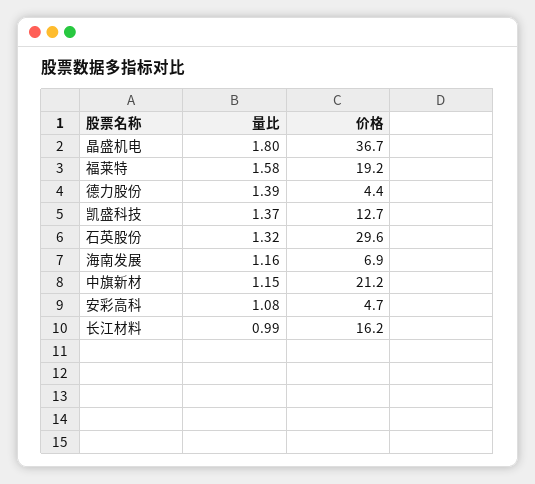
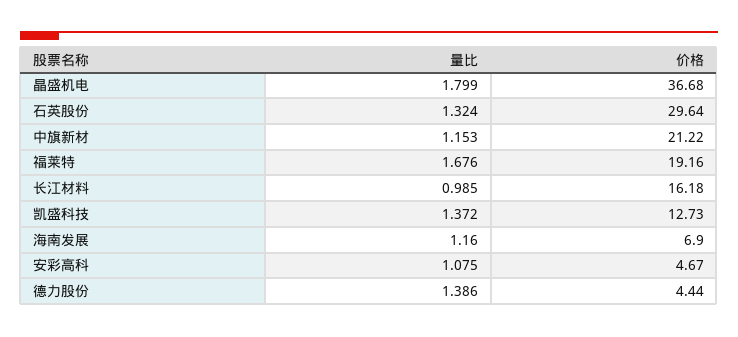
量比, 福莱特: 1.58 -> 1.676

